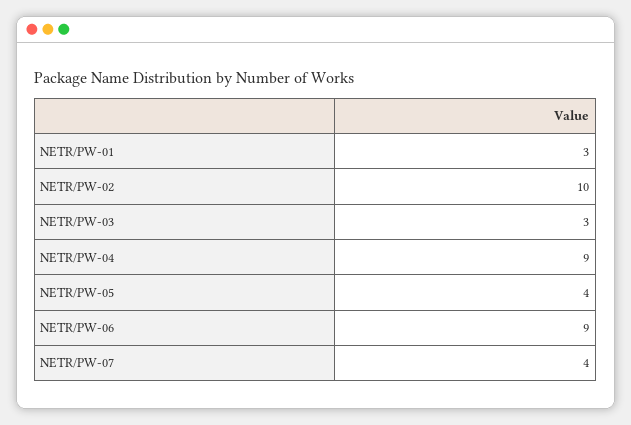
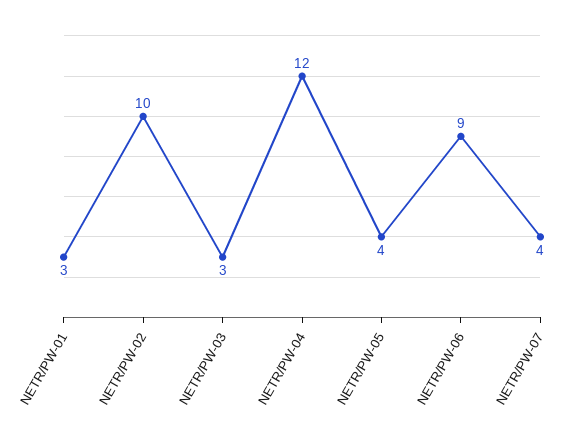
NETR/PW-04: 9 -> 12

